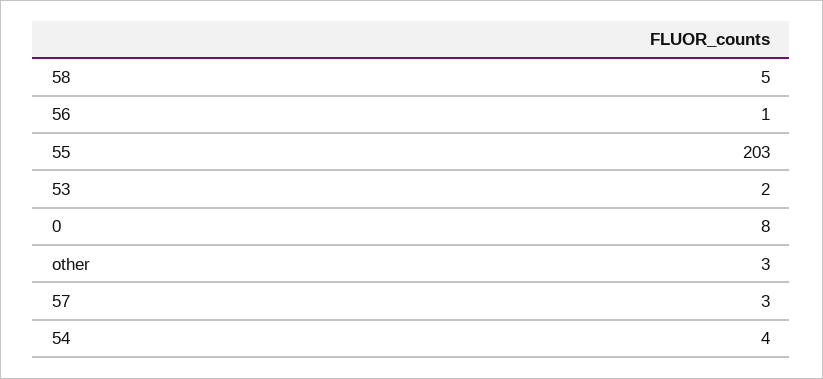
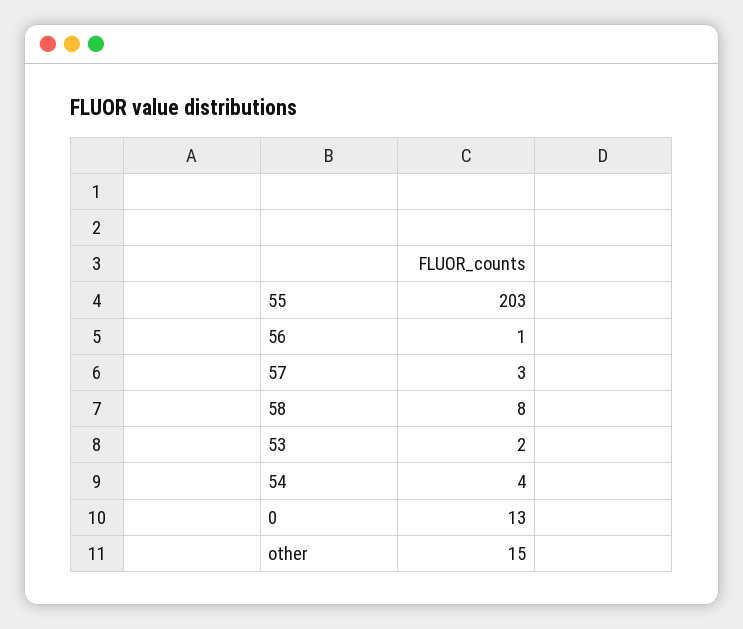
58: 5 -> 8
0: 8 -> 13
other: 3 -> 15

